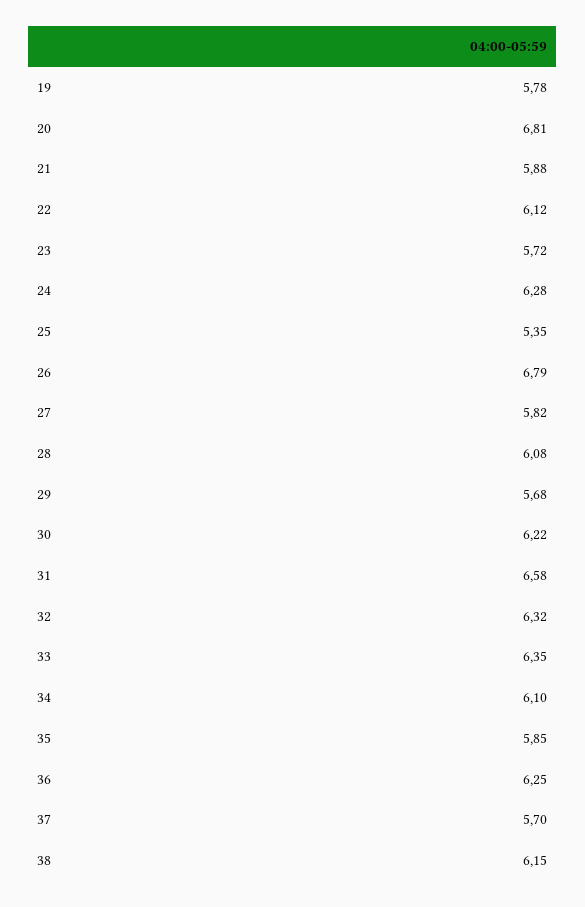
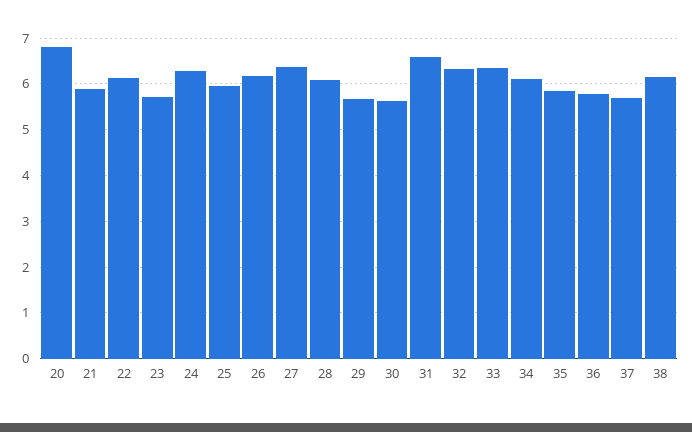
19: 5.78 -> none
25: 5.35 -> 6
26: 6.79 -> 6.2
27: 5.82 -> 6.4
30: 6.22 -> 5.6
36: 6.25 -> 5.8

